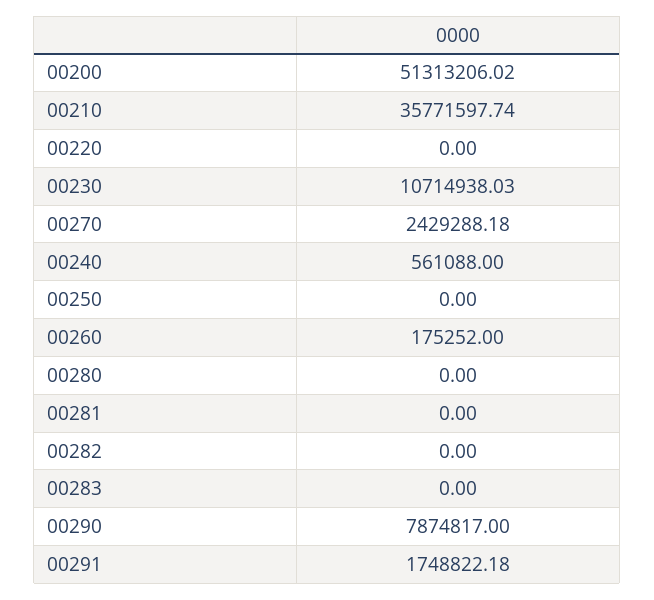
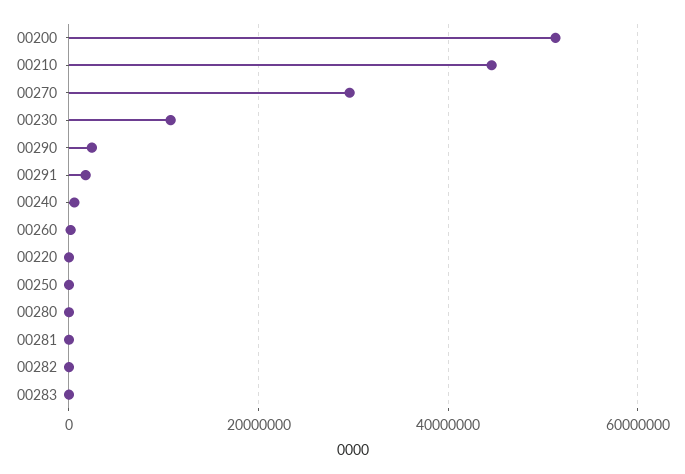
00210: 35771597.74 -> 44000000
00270: 2429288.18 -> 30000000
00290: 7874817 -> 2000000

